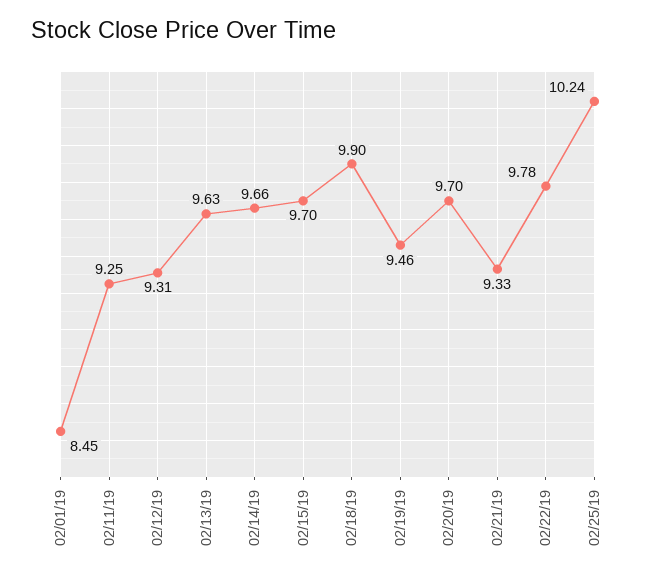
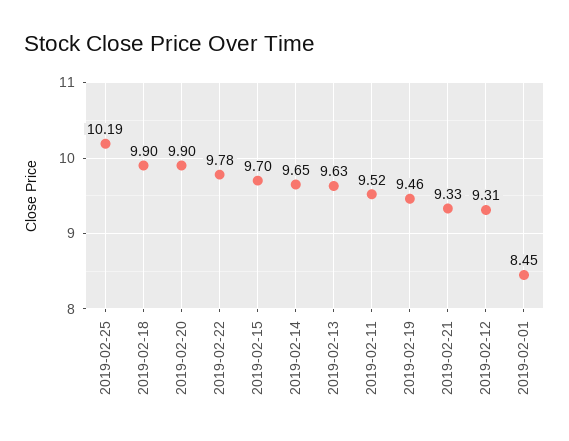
02/11/19: 9.25 -> 9.52
02/14/19: 9.66 -> 9.65
02/20/19: 9.7 -> 9.9
02/25/19: 10.24 -> 10.19

